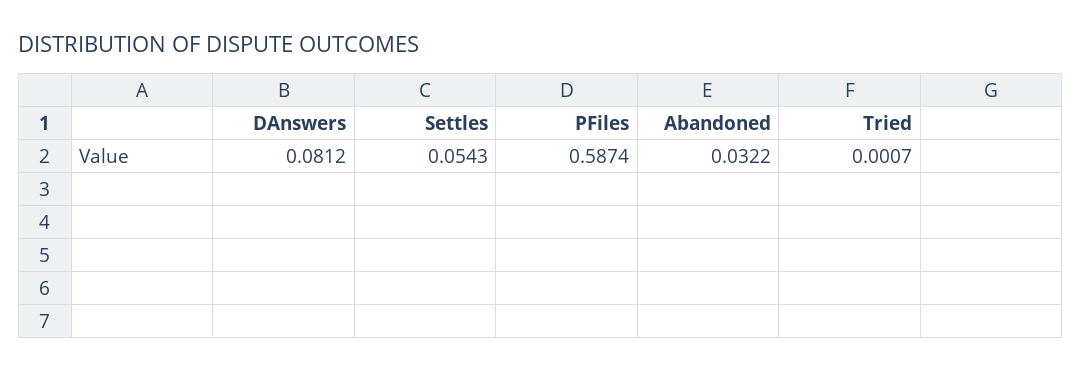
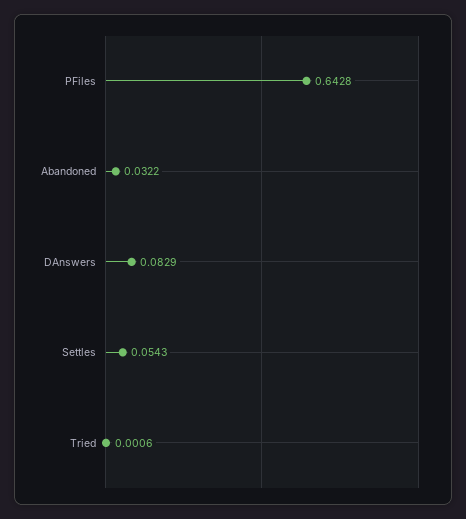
DAnswers: 0.0812 -> 0.0829
PFiles: 0.5874 -> 0.6428
Tried: 0.0007 -> 0.0006

